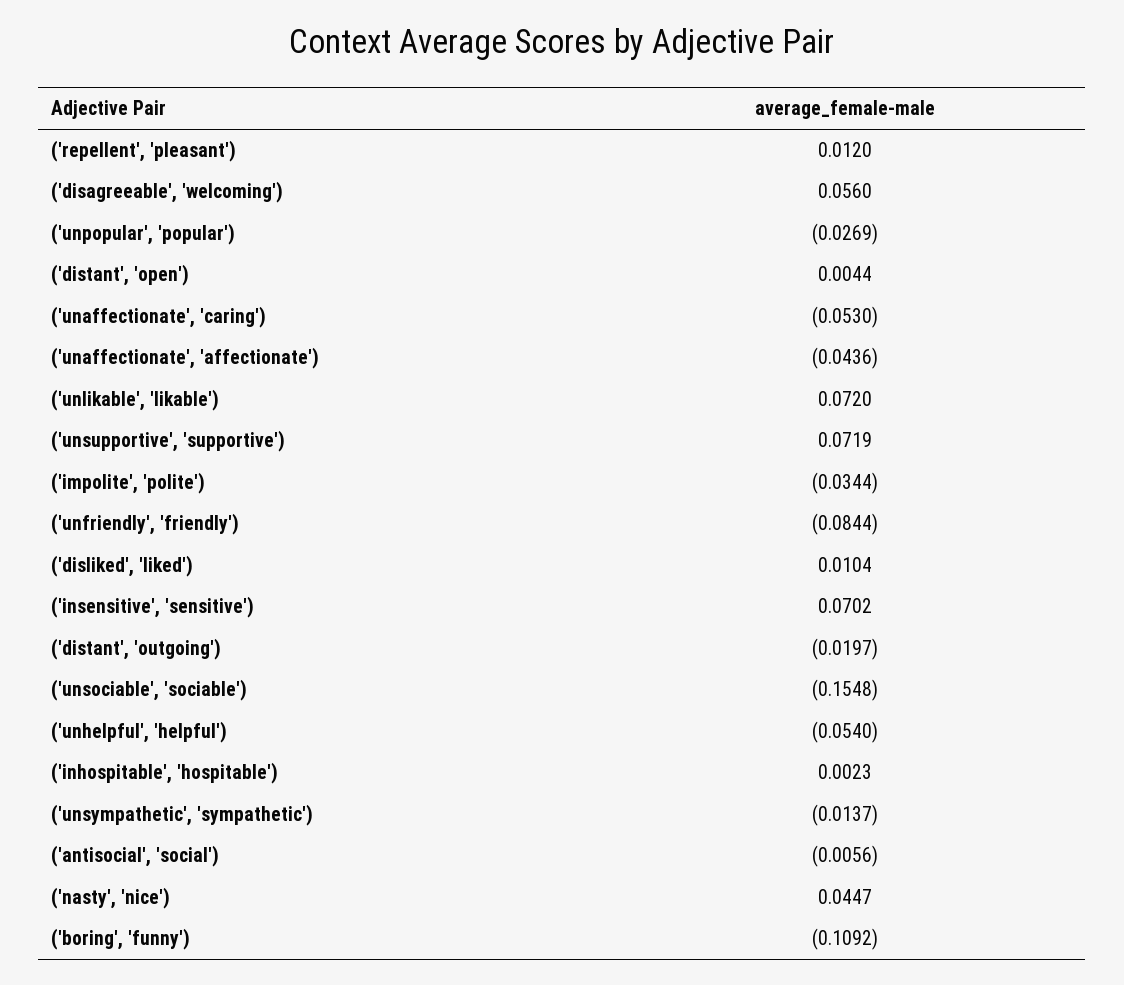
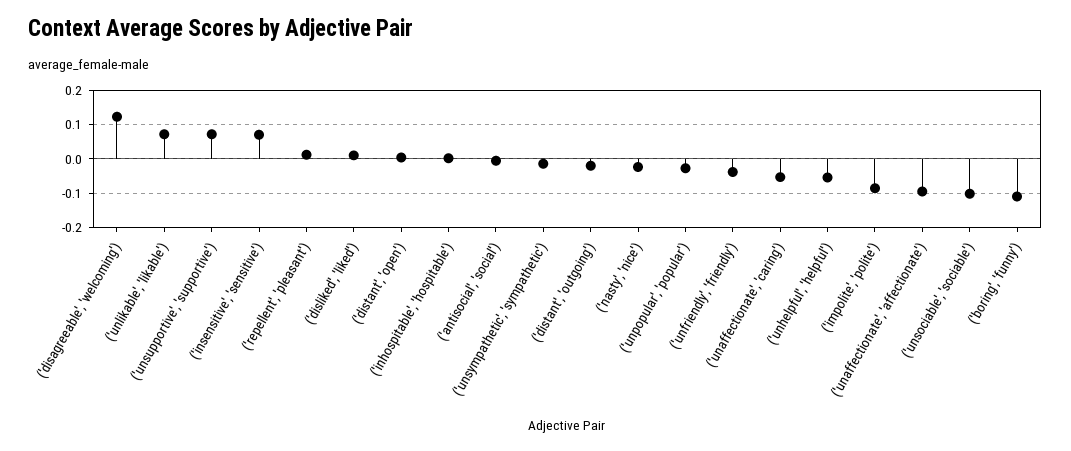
('disagreeable', 'welcoming'): 0.056 -> 0.12
('unaffectionate', 'affectionate'): -0.0436 -> -0.1
('impolite', 'polite'): -0.0344 -> -0.08
('unfriendly', 'friendly'): -0.0844 -> -0.04
('unsociable', 'sociable'): -0.1548 -> -0.1
('nasty', 'nice'): 0.0447 -> -0.02

